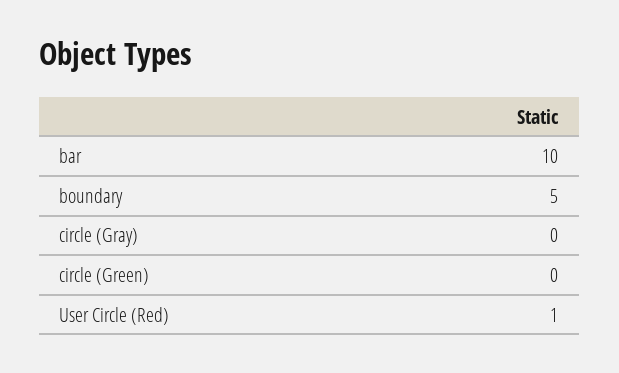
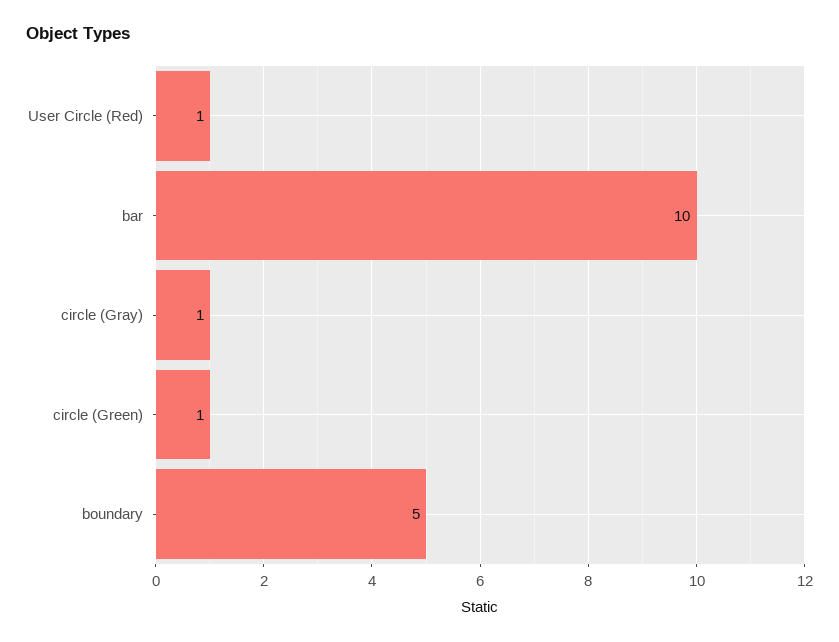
circle (Gray): 0 -> 1
circle (Green): 0 -> 1

